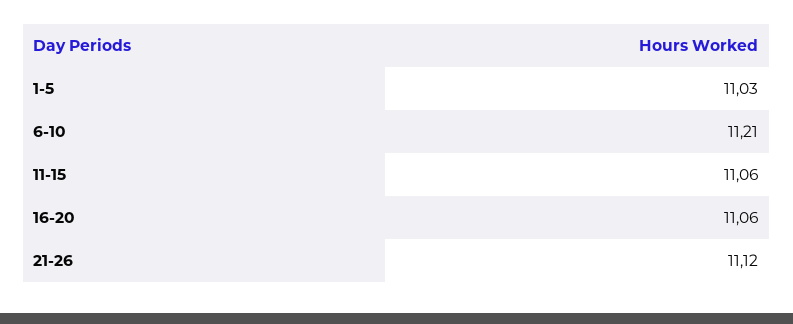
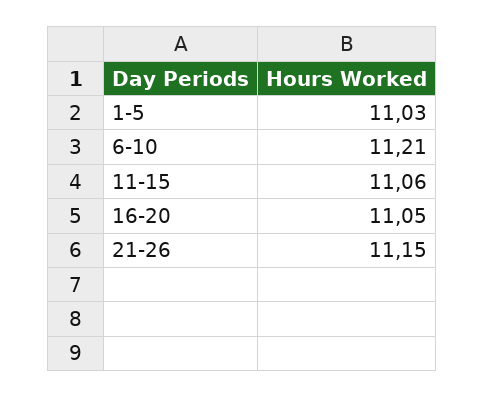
16-20: 11.06 -> 11.05
21-26: 11.12 -> 11.15

